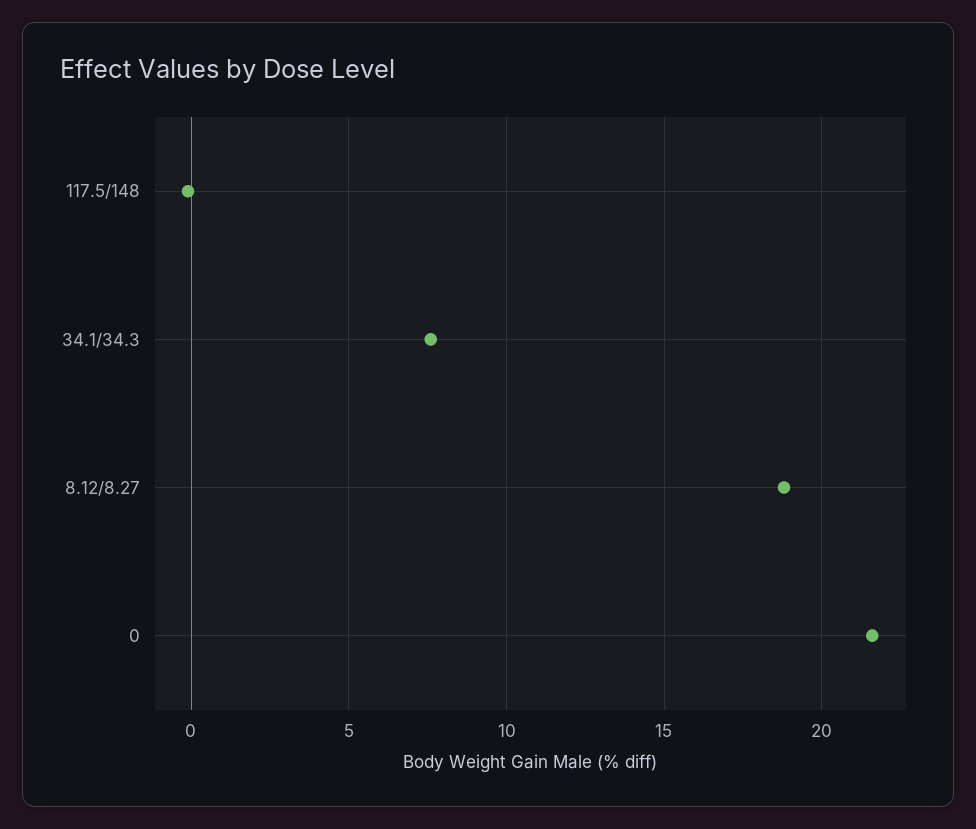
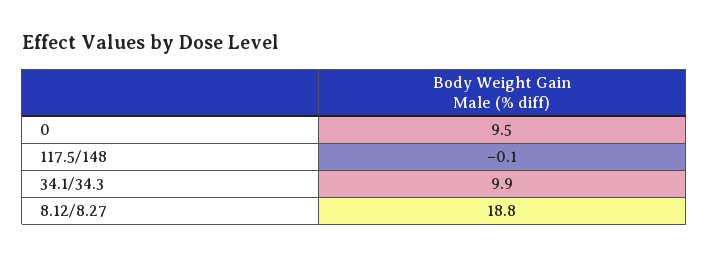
34.1/34.3: 7.5 -> 9.9
0: 21.5 -> 9.5

